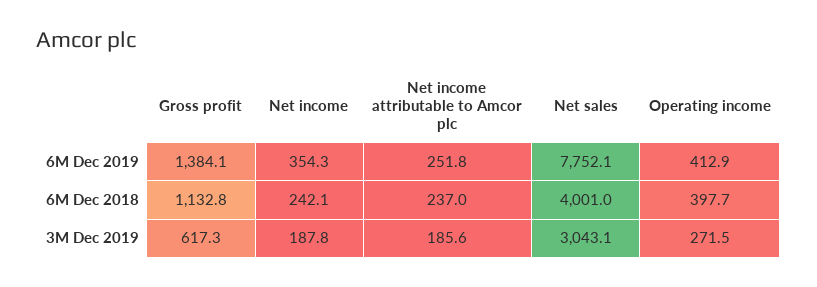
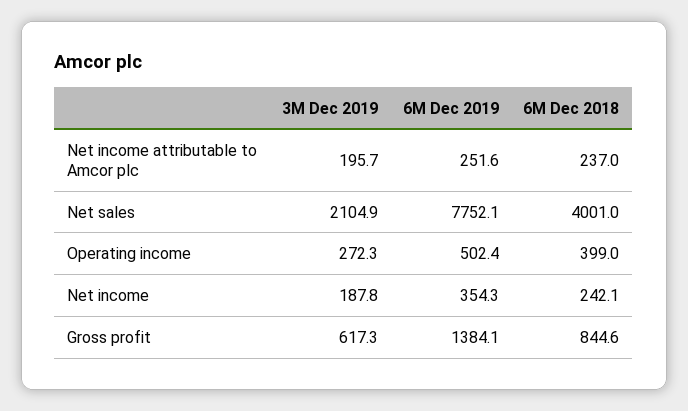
Net income attributable to Amcor plc, 6M Dec 2019: 251.8 -> 251.6
Operating income, 6M Dec 2019: 412.9 -> 502.4
Gross profit, 6M Dec 2018: 1132.8 -> 844.6
Operating income, 6M Dec 2018: 397.7 -> 399
Net income attributable to Amcor plc, 3M Dec 2019: 185.6 -> 195.7
Net sales, 3M Dec 2019: 3043.1 -> 2104.9
Operating income, 3M Dec 2019: 271.5 -> 272.3

